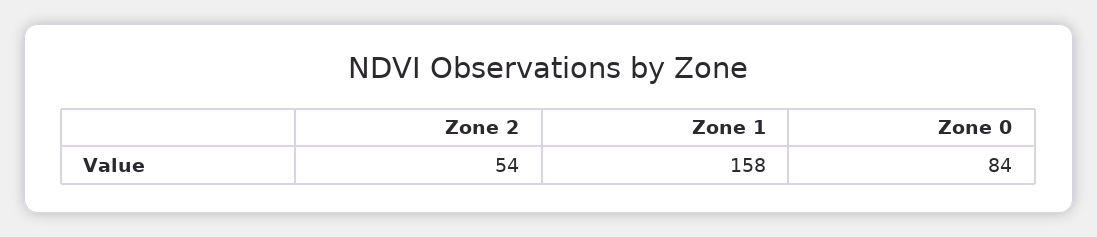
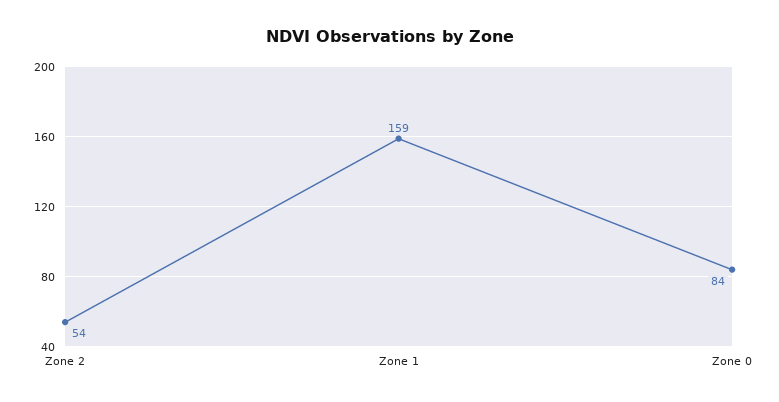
Zone 1: 158 -> 159

